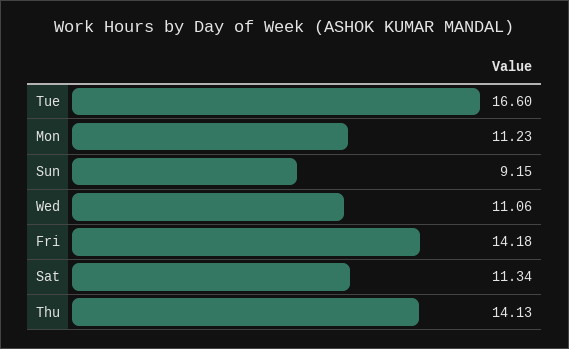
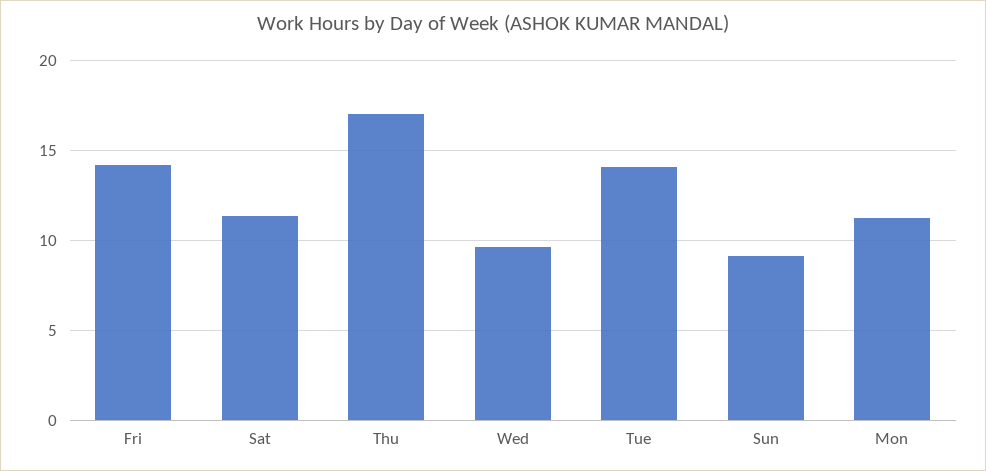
Tue: 16.6 -> 14
Wed: 11.06 -> 9.5
Thu: 14.13 -> 17

